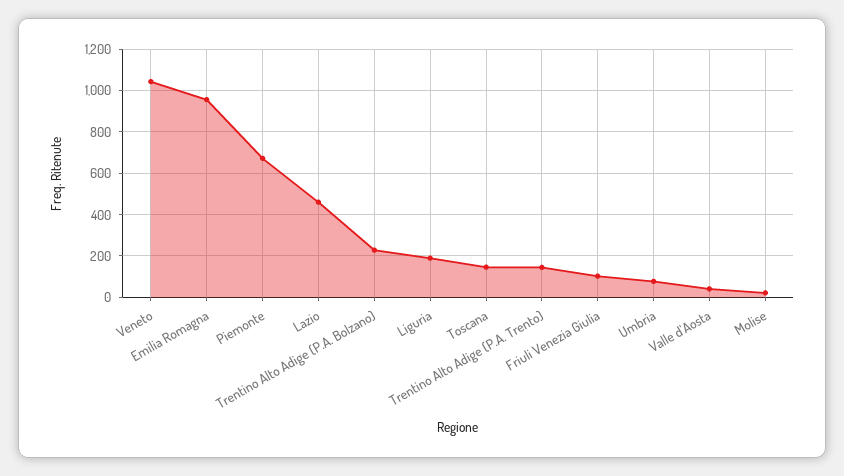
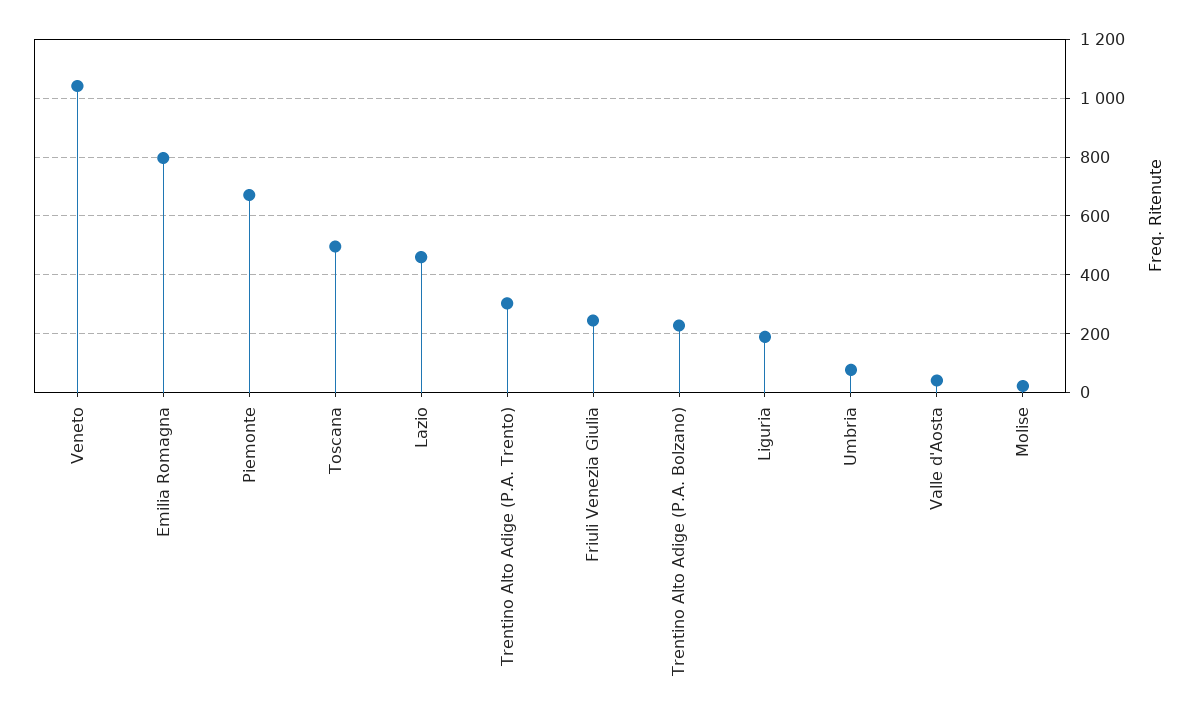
Emilia Romagna: 950 -> 800
Toscana: 150 -> 500
Trentino Alto Adige (P.A. Trento): 150 -> 300
Friuli Venezia Giulia: 100 -> 250

